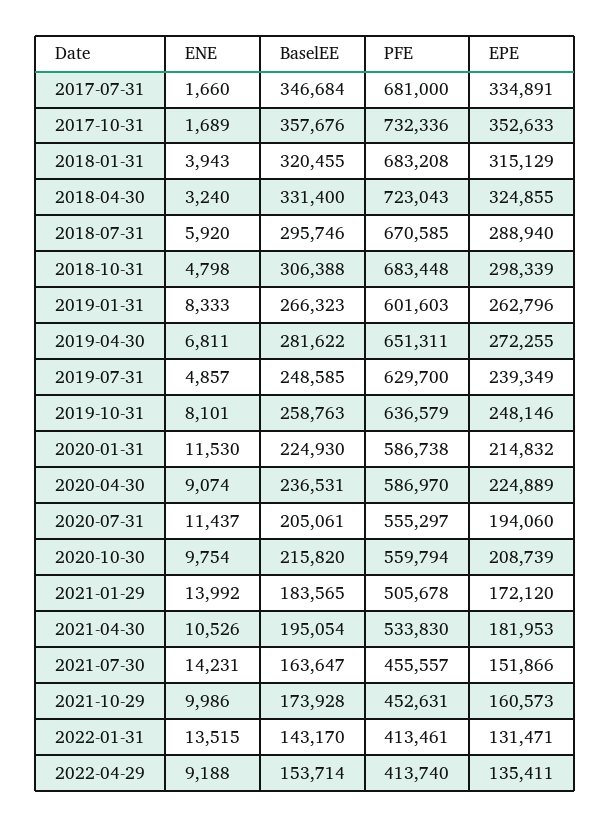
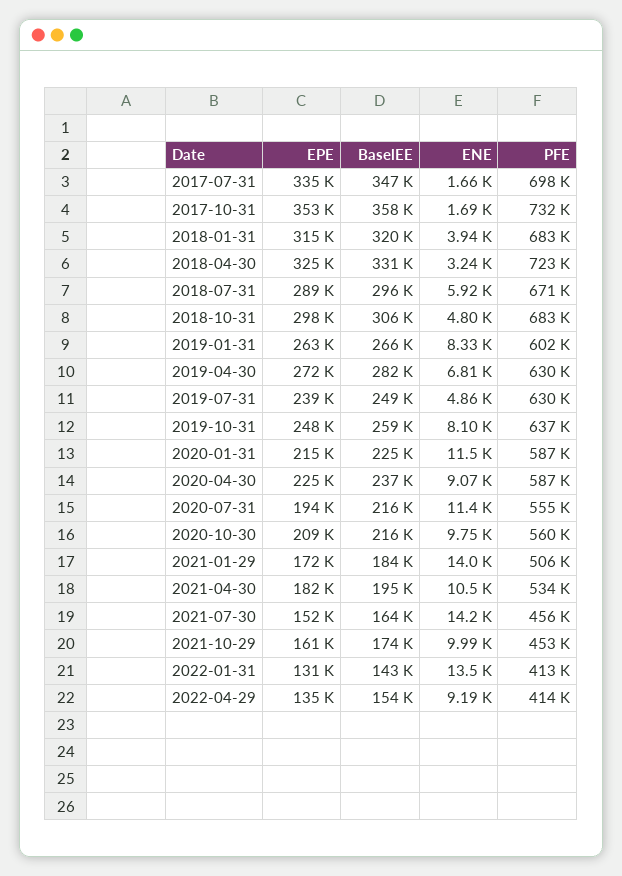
PFE, 2017-07-31: 681000 -> 698000
PFE, 2019-04-30: 651311 -> 630000
BaselEE, 2020-07-31: 205061 -> 216000

